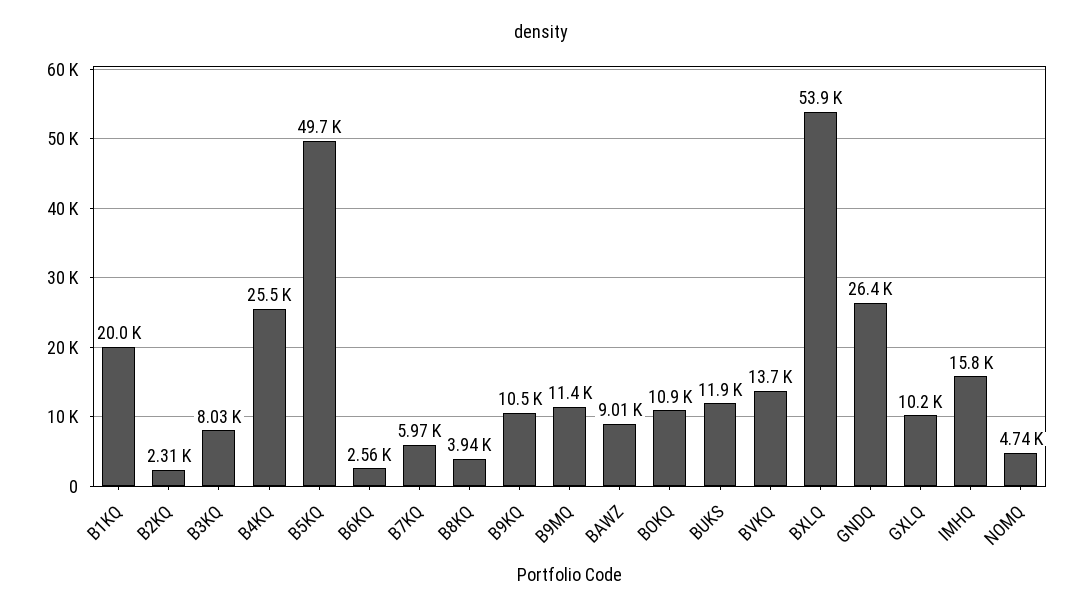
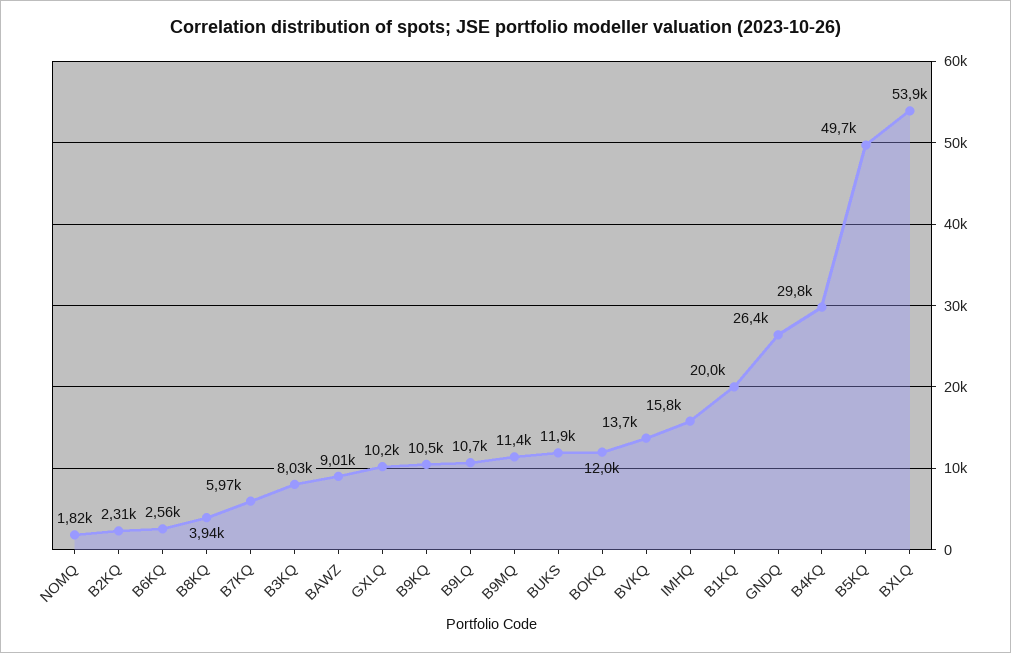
B4KQ: 25500 -> 29800
BOKQ: 10900 -> 12000
NOMQ: 4740 -> 1820
B9LQ: none -> 10700

